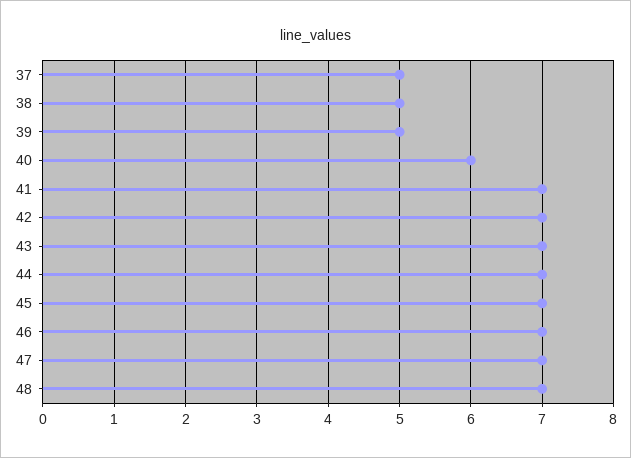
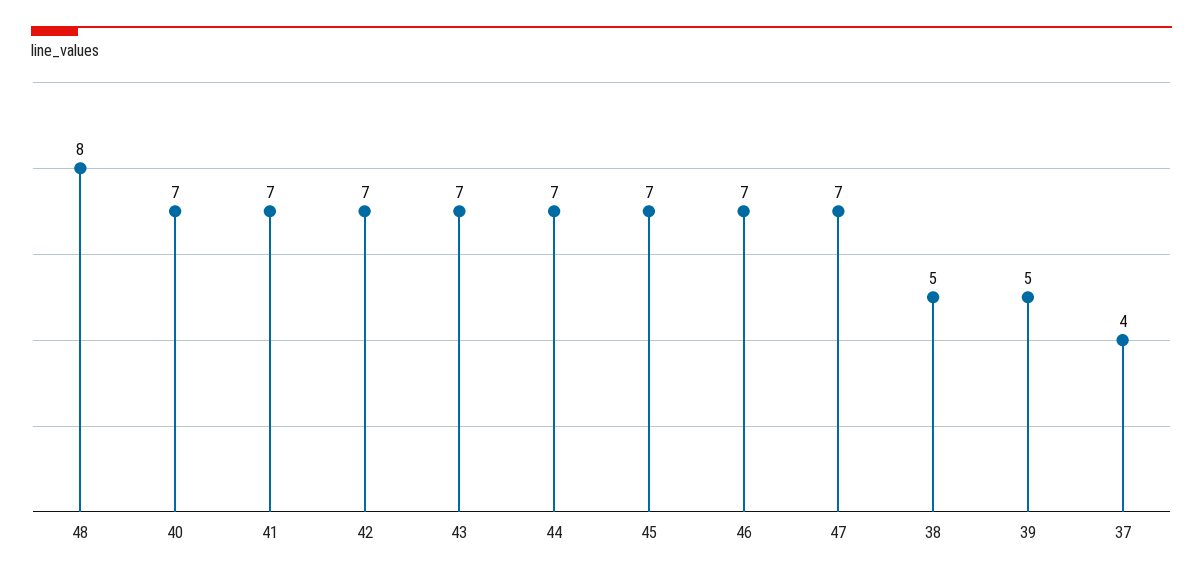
37: 5 -> 4
40: 6 -> 7
48: 7 -> 8

